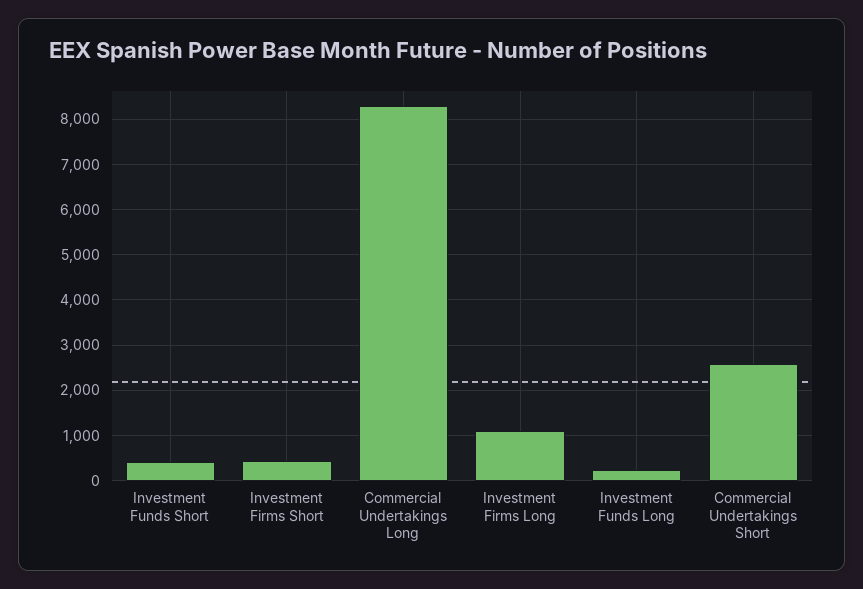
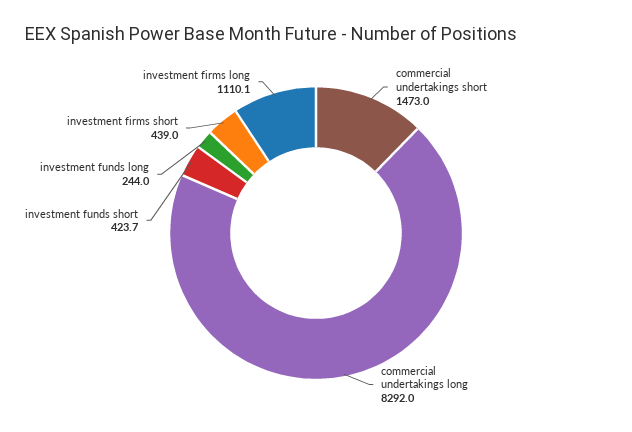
Commercial Undertakings Short: 2600 -> 1473

